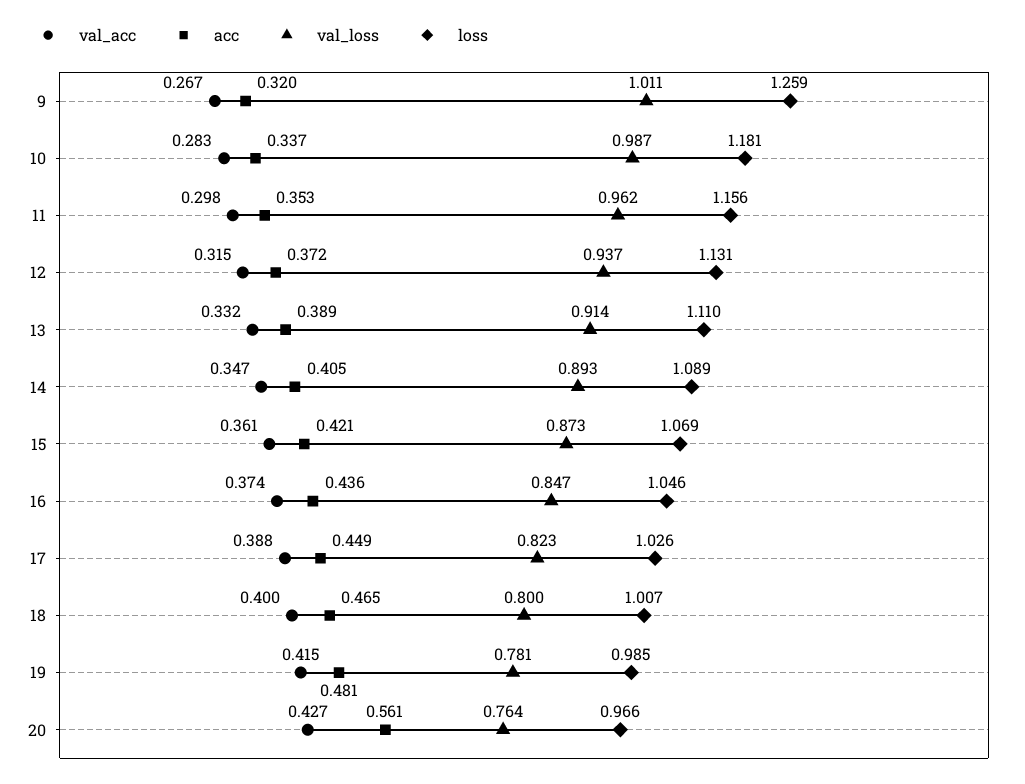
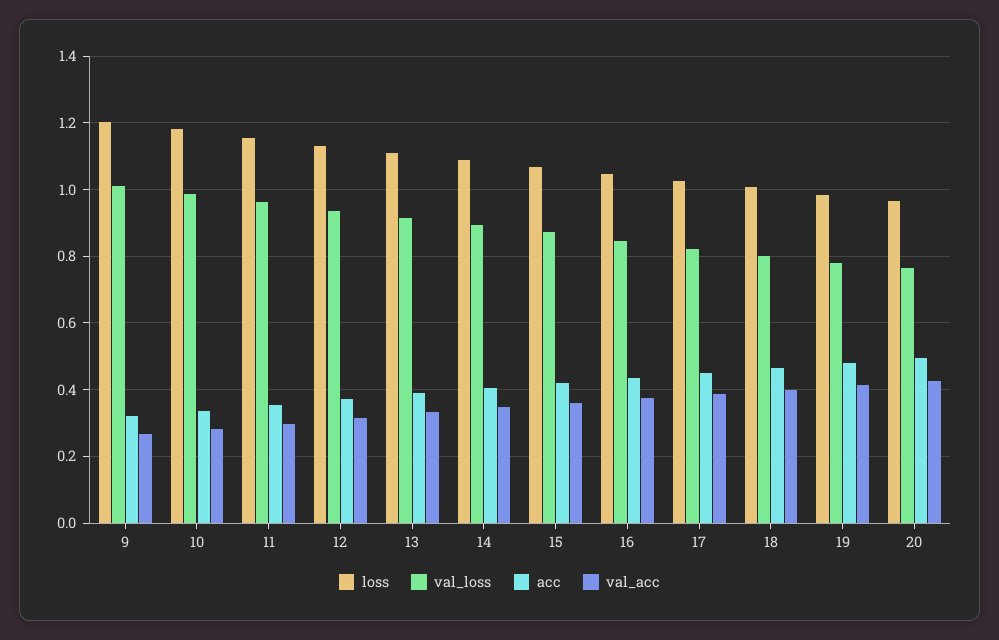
loss, 9: 1.259 -> 1.2
acc, 20: 0.561 -> 0.5

